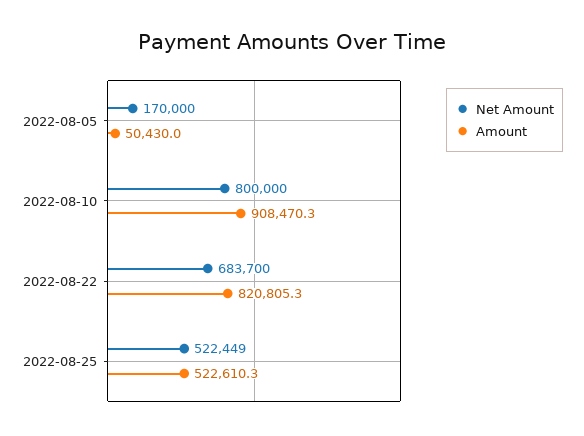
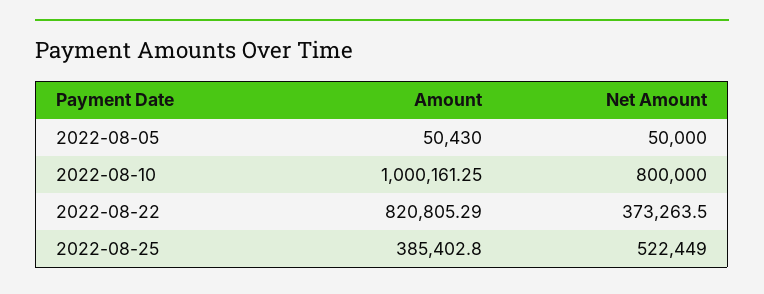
Net Amount, 2022-08-05: 170000 -> 50000
Amount, 2022-08-10: 908470.3 -> 1000161.25
Net Amount, 2022-08-22: 683700 -> 373263.5
Amount, 2022-08-25: 522610.3 -> 385402.8

